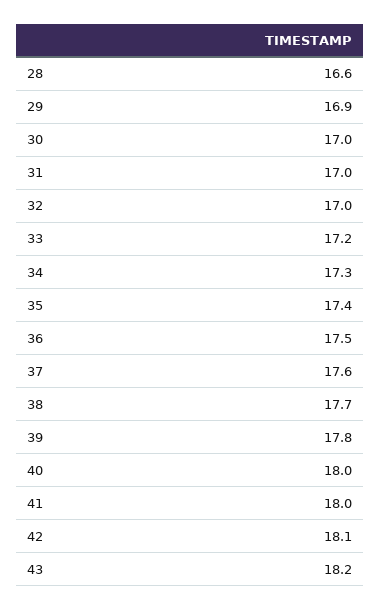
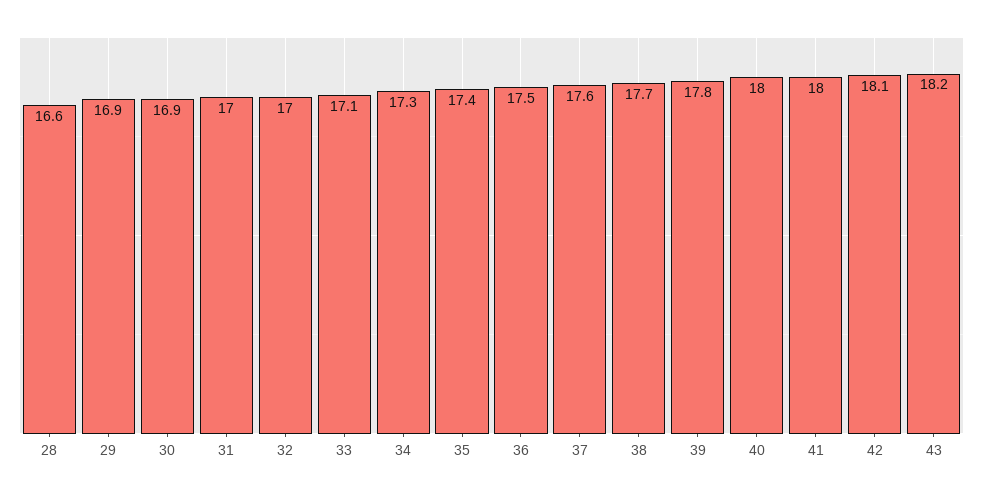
30: 17 -> 16.9
33: 17.2 -> 17.1

